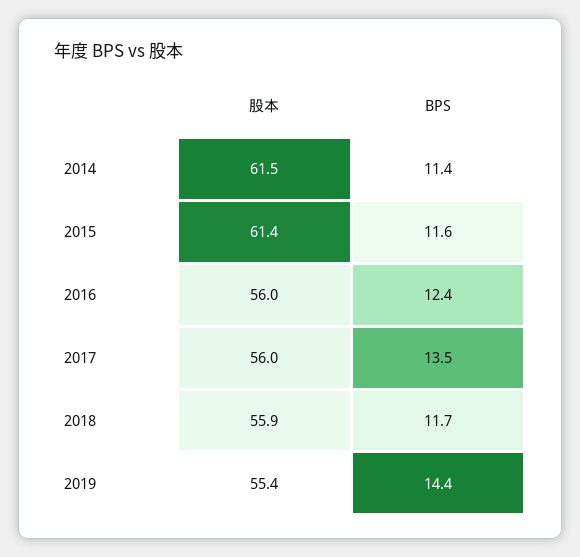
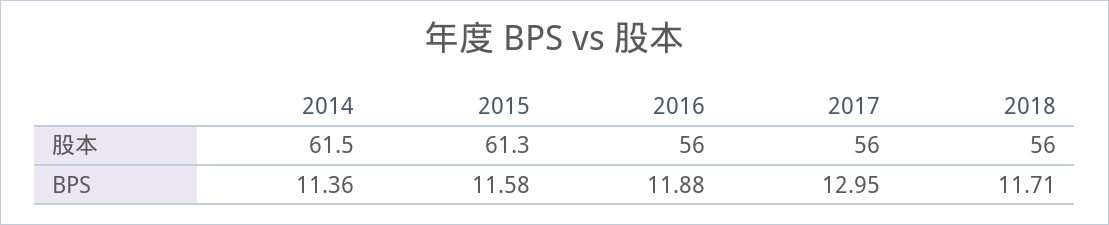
股本, 2015: 61.4 -> 61.3
BPS, 2016: 12.4 -> 11.88
BPS, 2017: 13.5 -> 12.95
股本, 2018: 55.9 -> 56
股本, 2019: 55.4 -> none
BPS, 2019: 14.4 -> none

